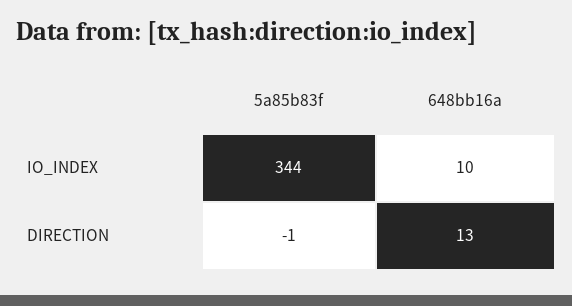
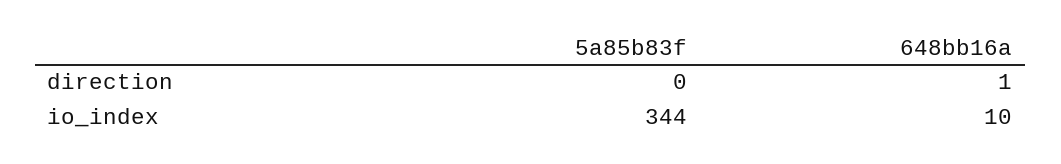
5a85b83f, DIRECTION: -1 -> 0
648bb16a, DIRECTION: 13 -> 1

